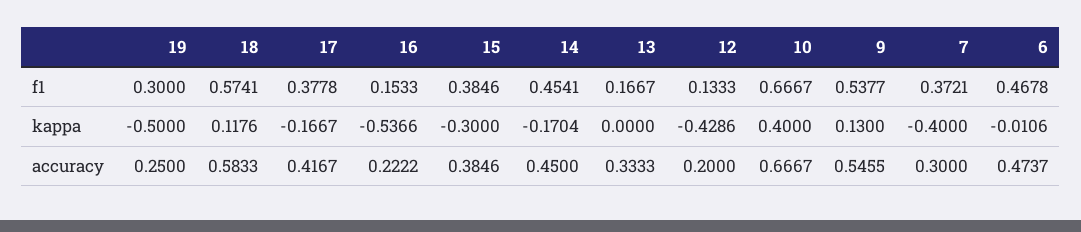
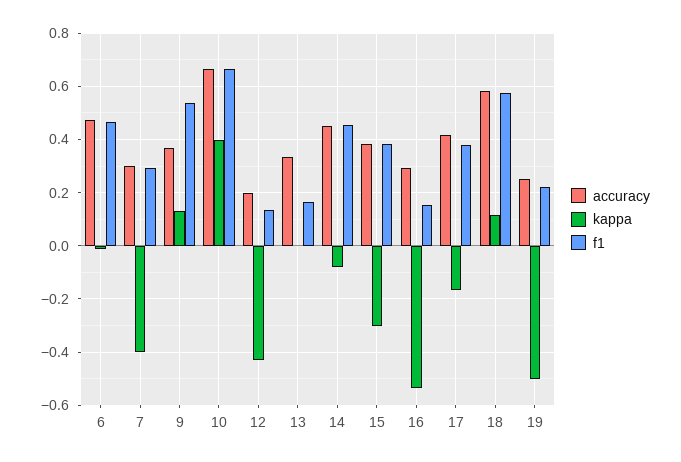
f1, 19: 0.3 -> 0.225
f1, 7: 0.3721 -> 0.3
kappa, 14: -0.1704 -> -0.075
accuracy, 16: 0.2222 -> 0.3
accuracy, 9: 0.5455 -> 0.375

